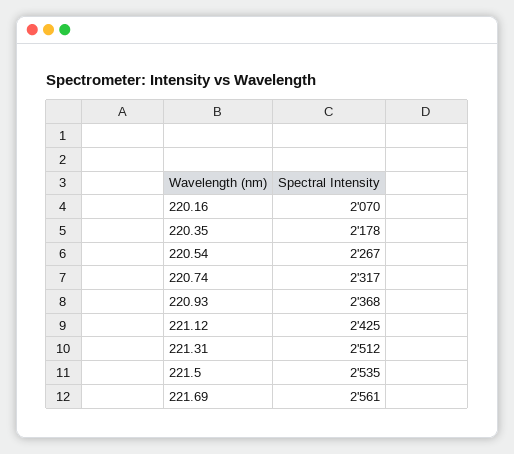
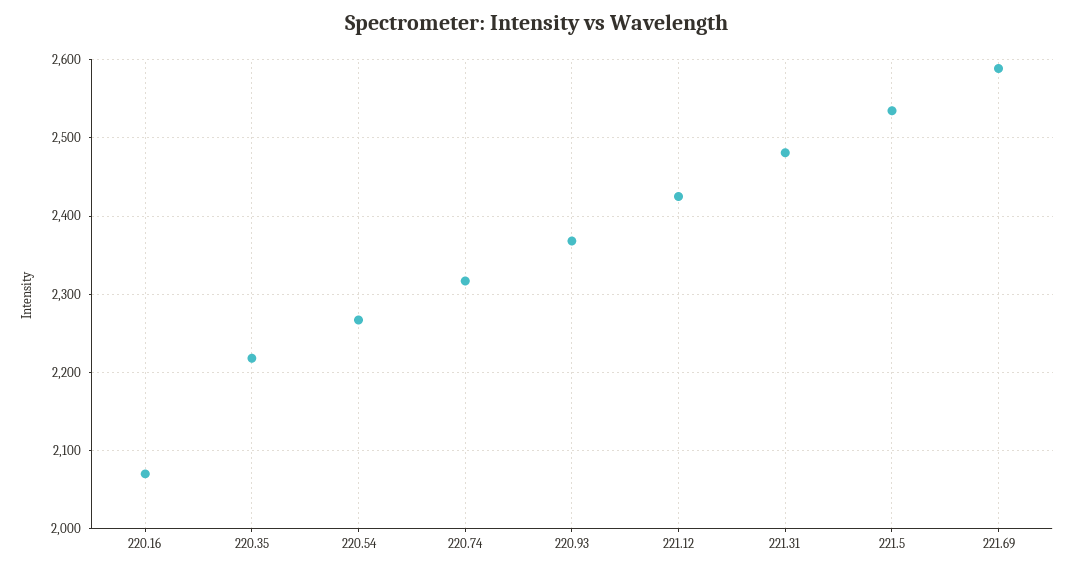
220.35: 2178 -> 2220
221.31: 2512 -> 2480
221.69: 2561 -> 2590

